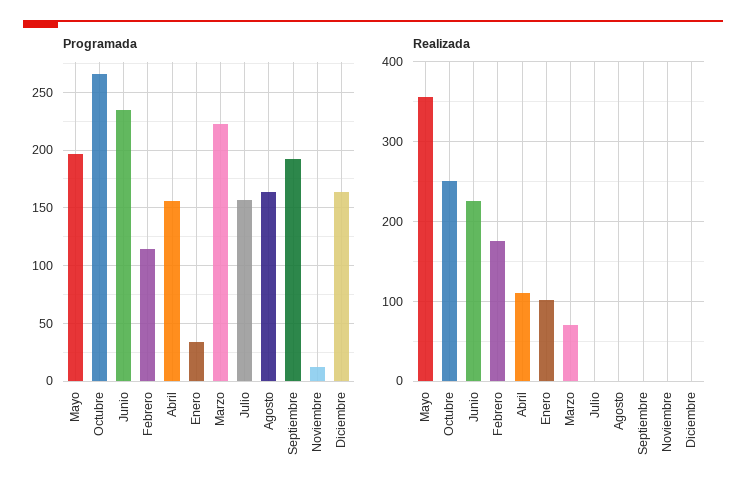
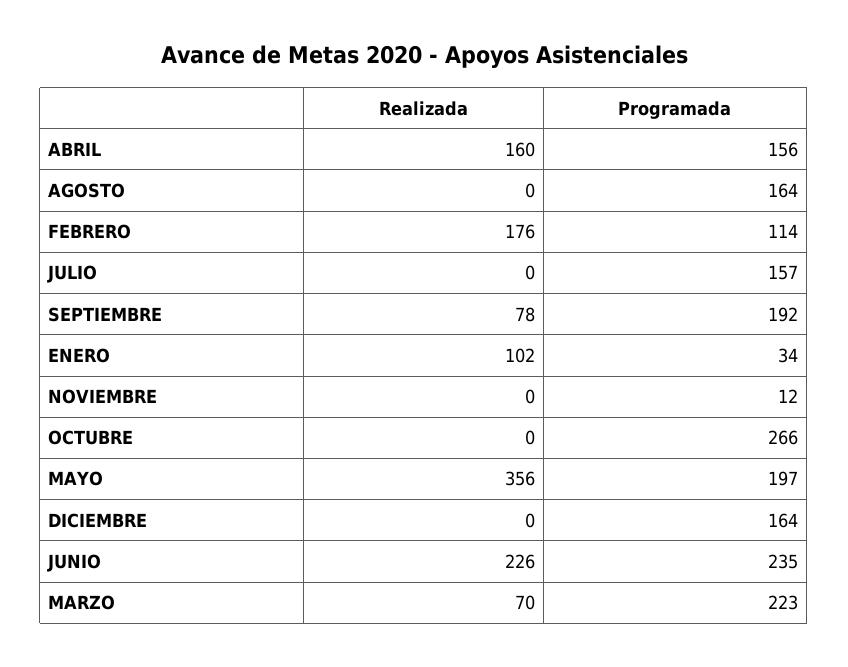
Realizada, Octubre: 250 -> 0
Realizada, Abril: 110 -> 160
Realizada, Septiembre: 0 -> 78

